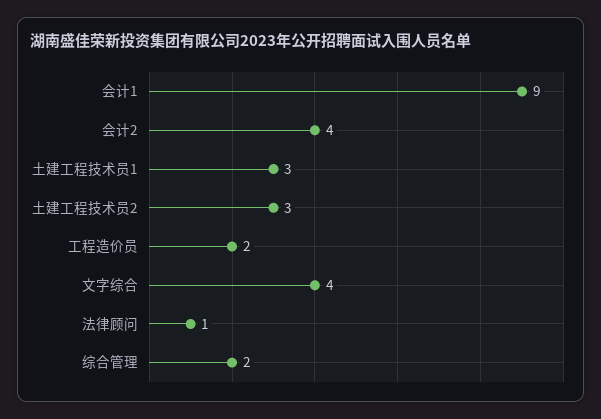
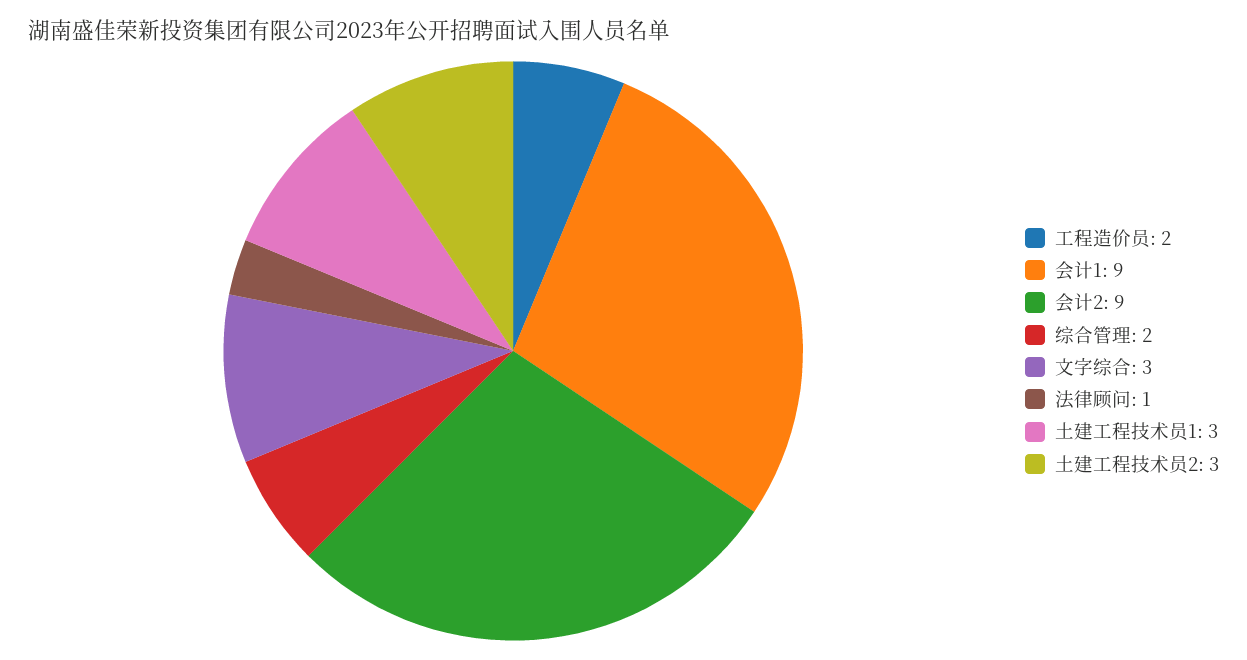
会计2: 4 -> 9
文字综合: 4 -> 3

